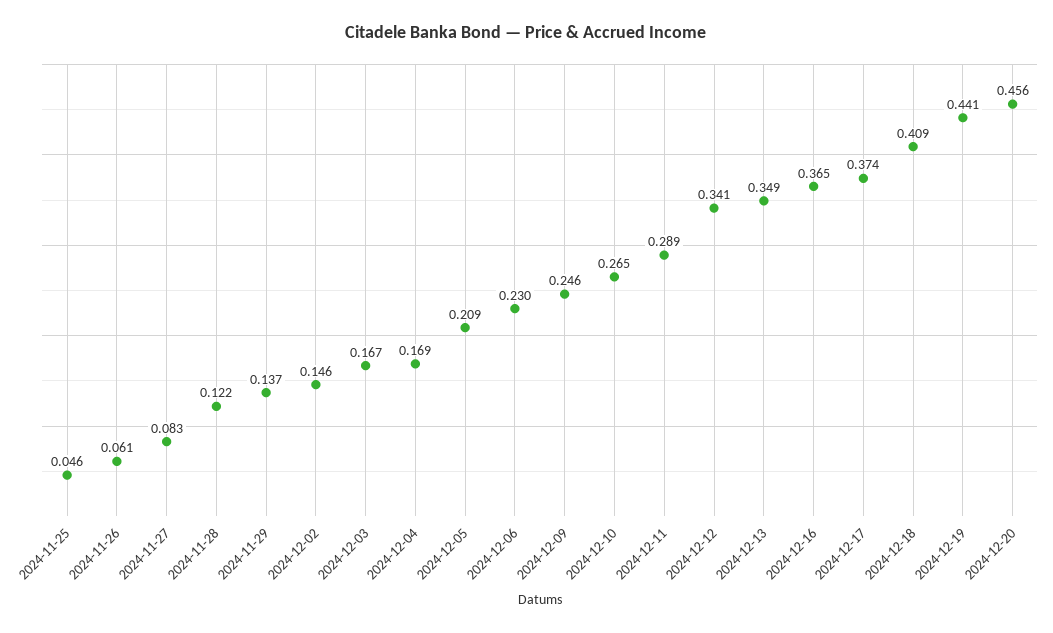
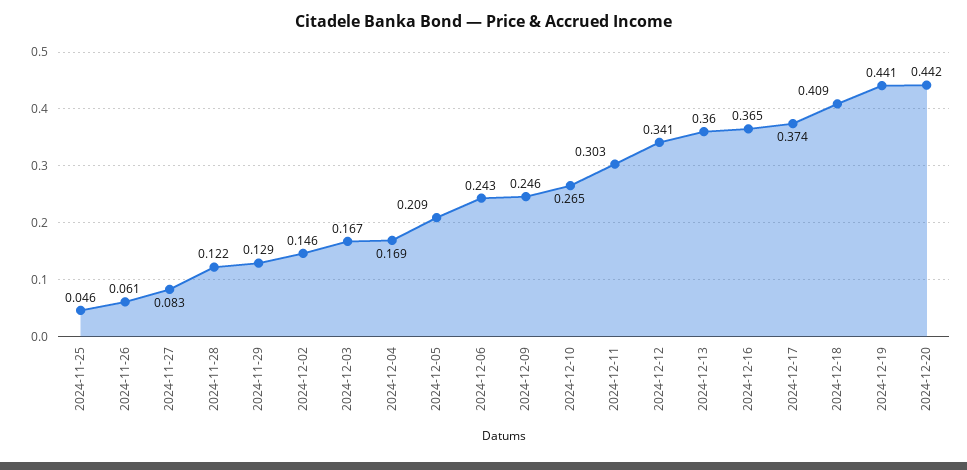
2024-11-29: 0.137 -> 0.129
2024-12-06: 0.23 -> 0.243
2024-12-11: 0.289 -> 0.303
2024-12-13: 0.349 -> 0.36
2024-12-20: 0.456 -> 0.442

